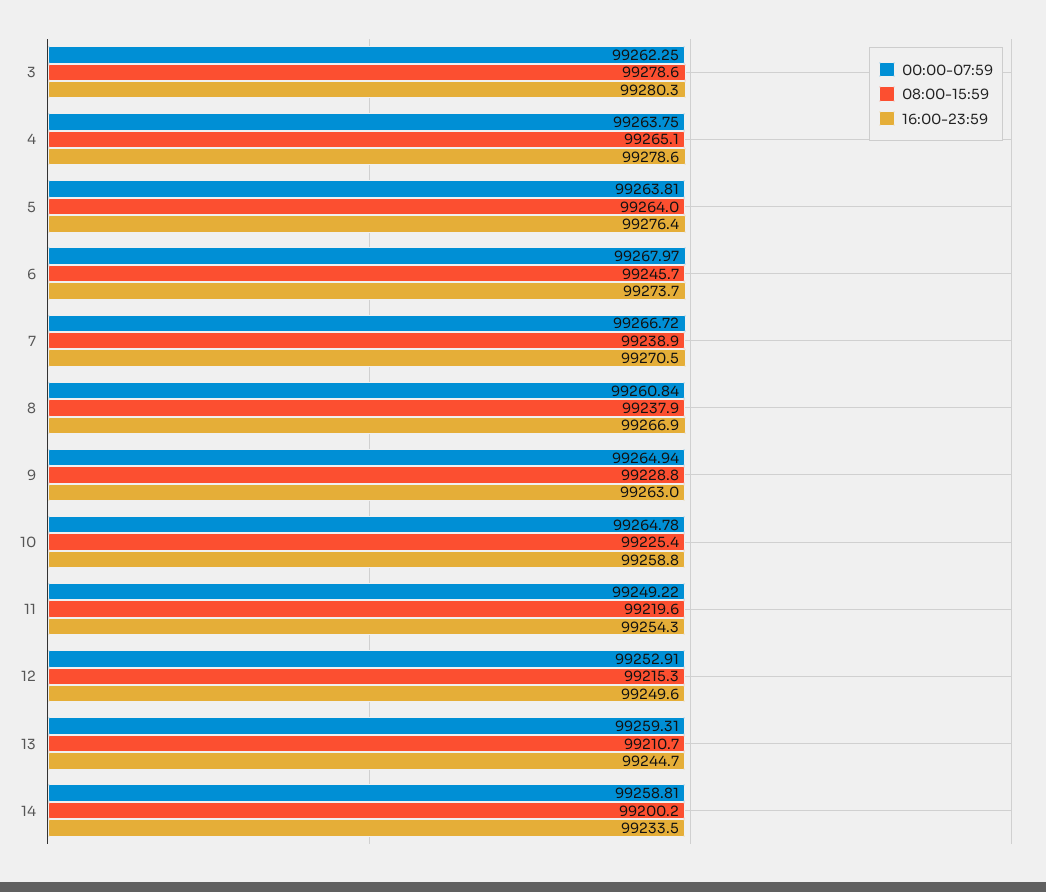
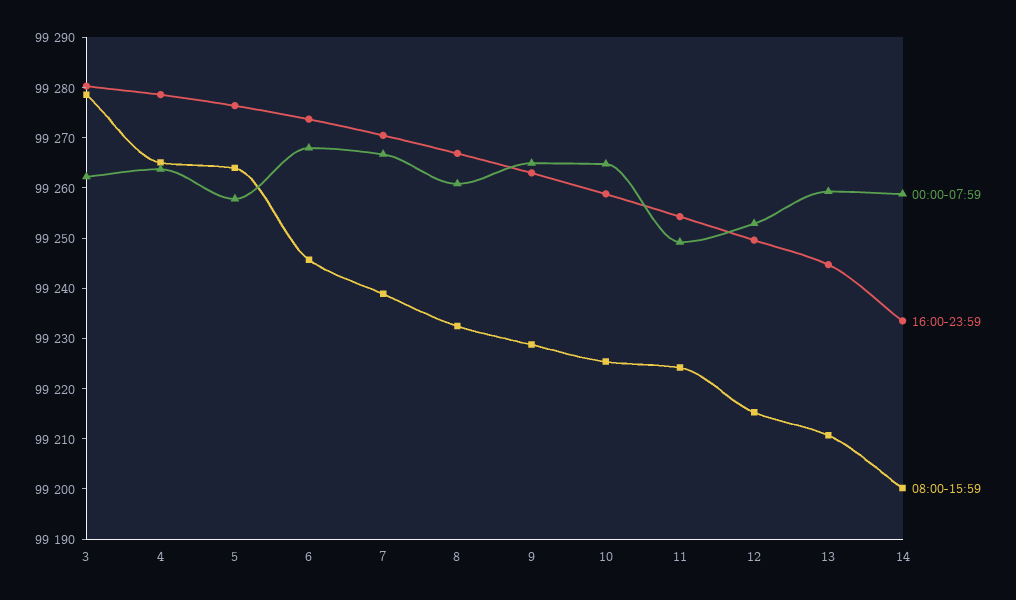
00:00-07:59, 5: 99263.81 -> 99258
08:00-15:59, 8: 99237.9 -> 99232
08:00-15:59, 11: 99219.6 -> 99224

